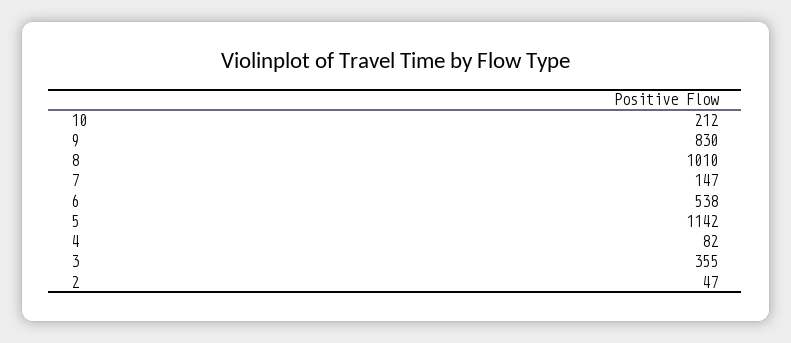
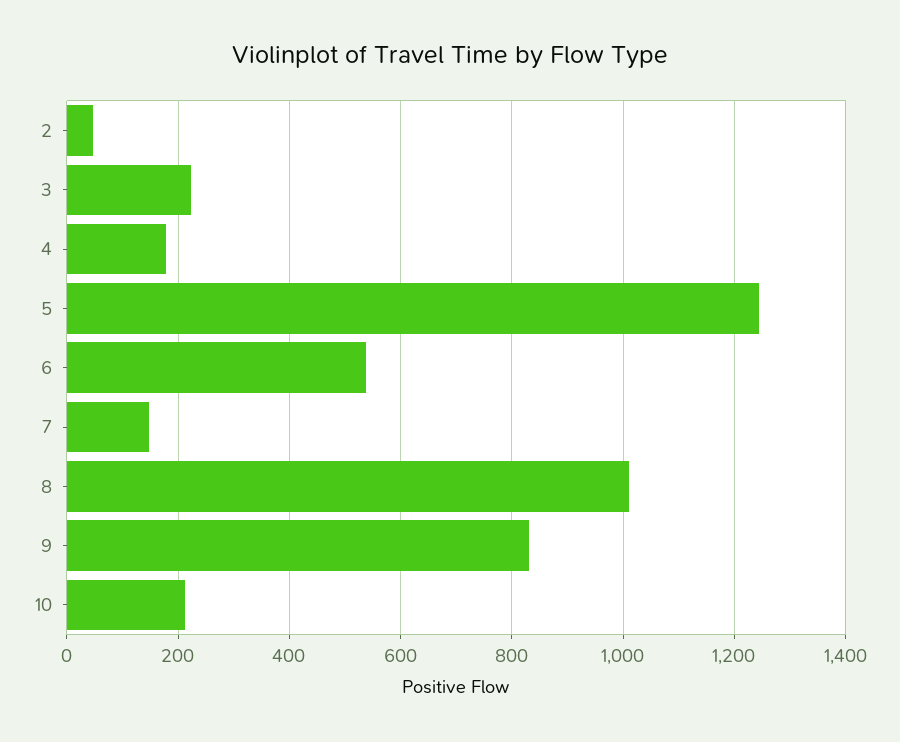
5: 1142 -> 1240
4: 82 -> 180
3: 355 -> 220

